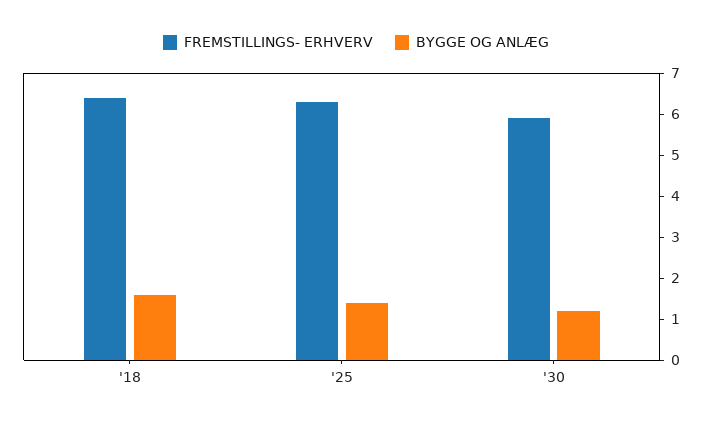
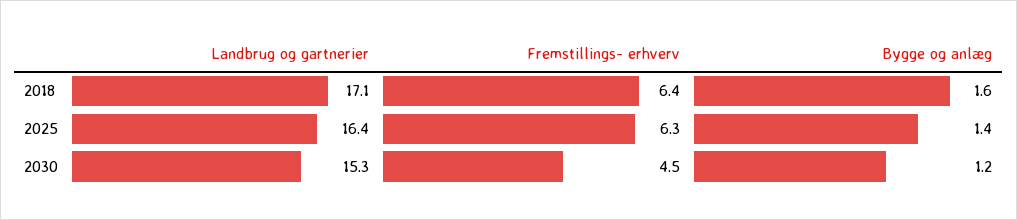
FREMSTILLINGS- ERHVERV, '30: 6 -> 4.5
Landbrug og gartnerier, '18: none -> 17.1
Landbrug og gartnerier, '25: none -> 16.4
Landbrug og gartnerier, '30: none -> 15.3

